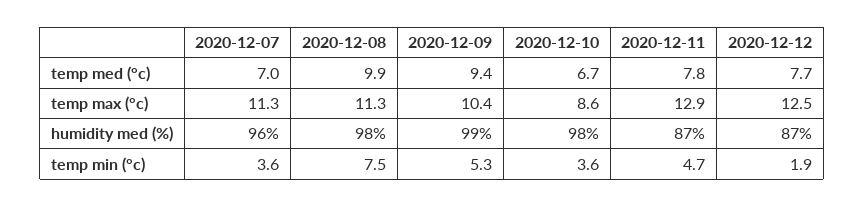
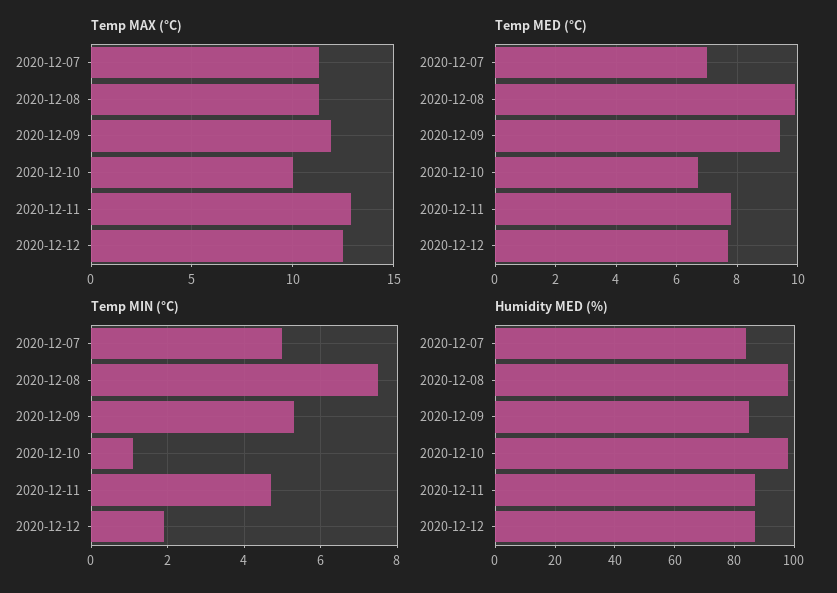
temp max (°c), 2020-12-09: 10.4 -> 12
temp max (°c), 2020-12-10: 8.6 -> 10
humidity med (%), 2020-12-07: 96 -> 85
humidity med (%), 2020-12-09: 99 -> 85
temp min (°c), 2020-12-07: 3.6 -> 5
temp min (°c), 2020-12-10: 3.6 -> 1

